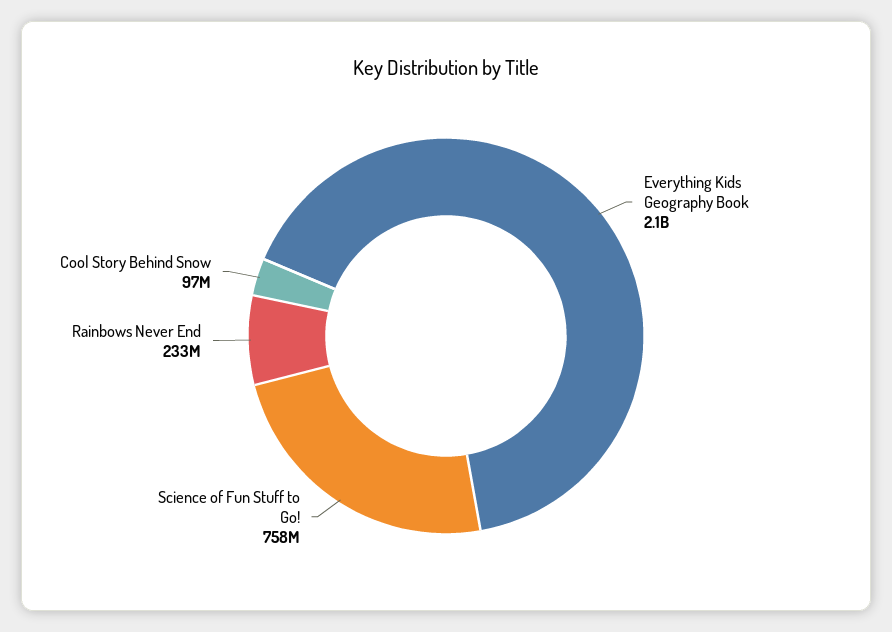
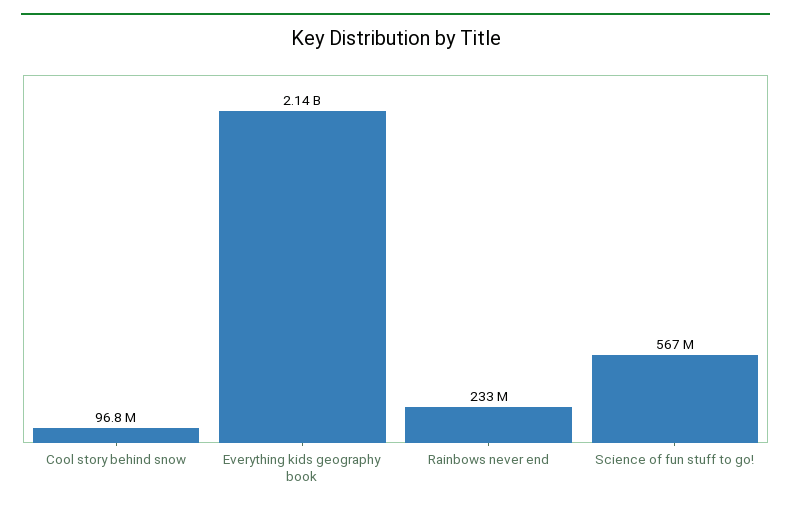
Science of Fun Stuff to Go!: 758000000 -> 567000000

